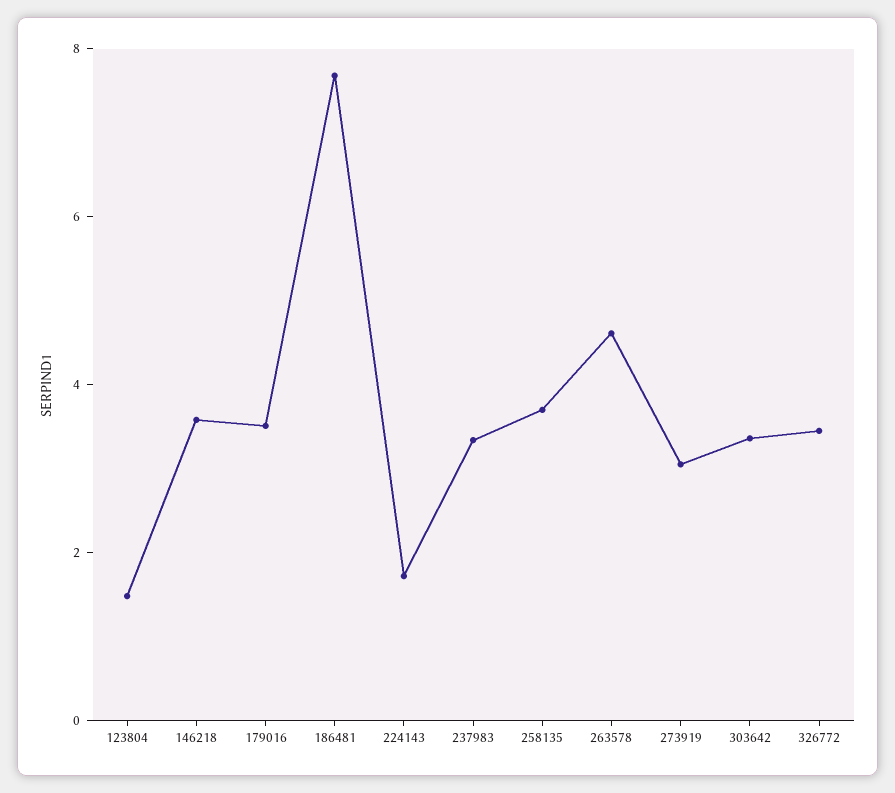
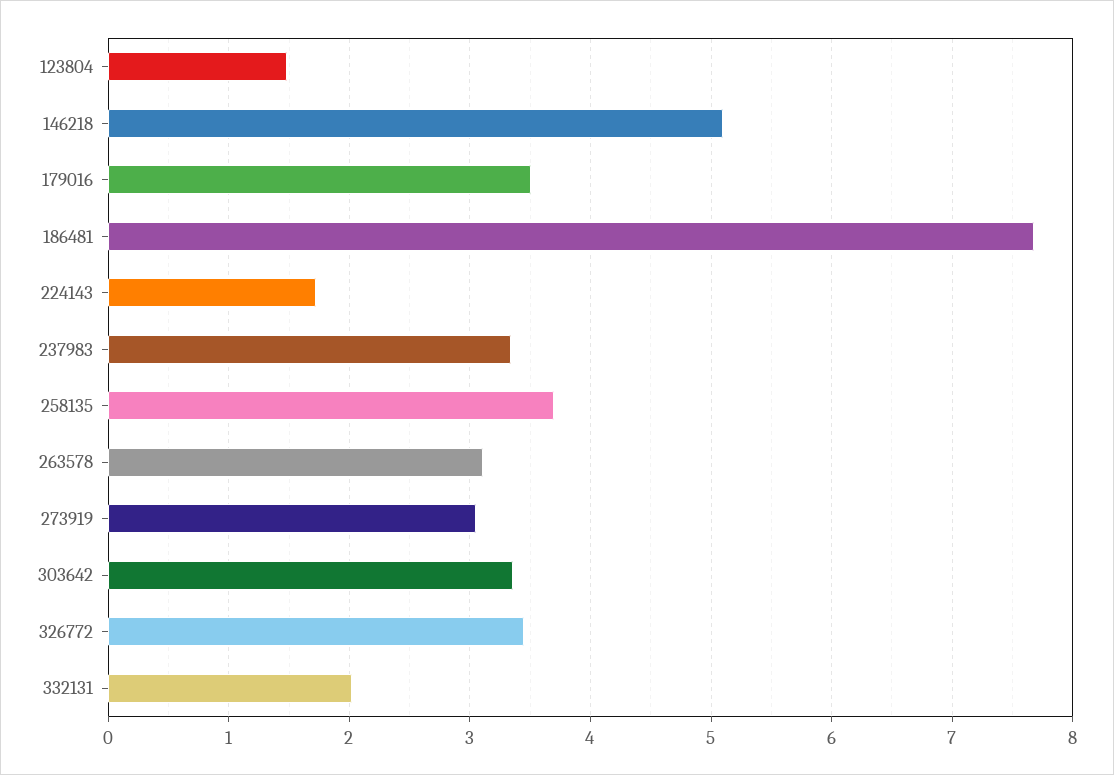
146218: 3.5 -> 5.1
263578: 4.5 -> 3.1
332131: none -> 2

